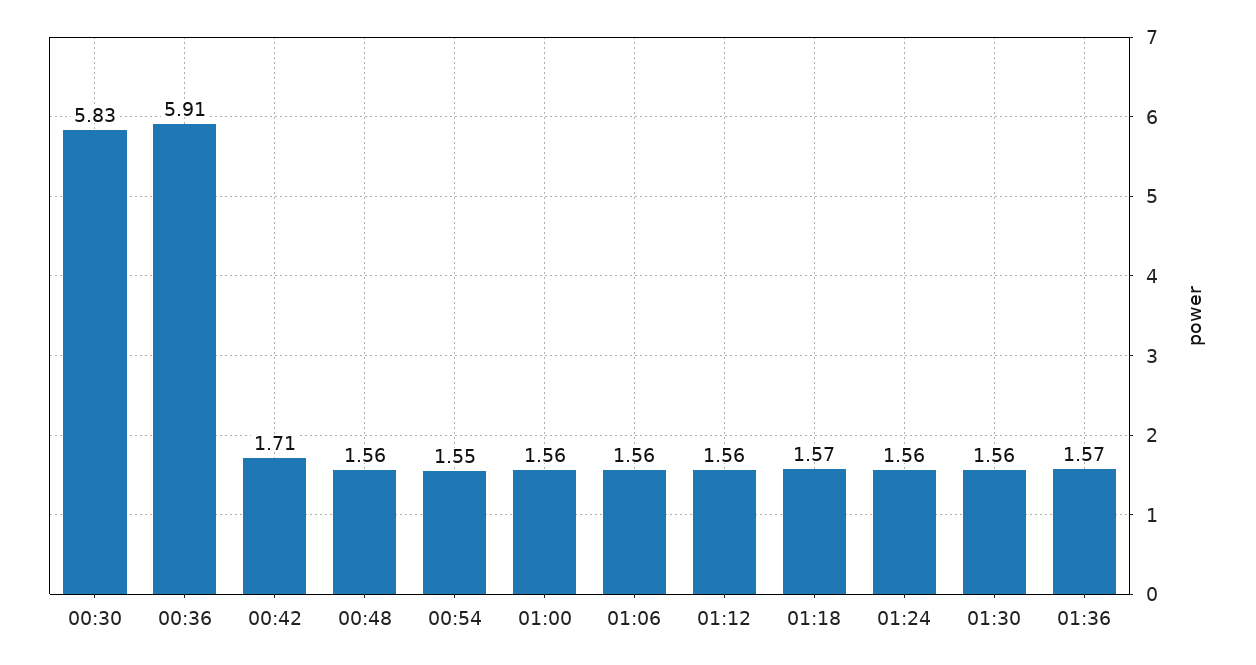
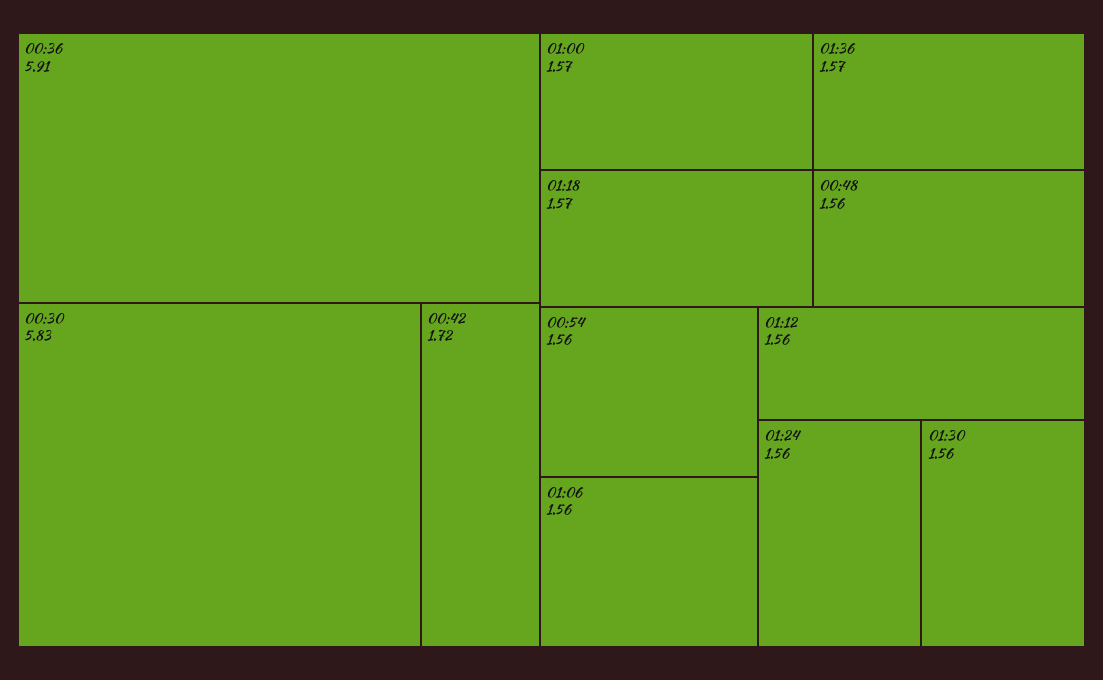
00:42: 1.71 -> 1.72
00:54: 1.55 -> 1.56
01:00: 1.56 -> 1.57

